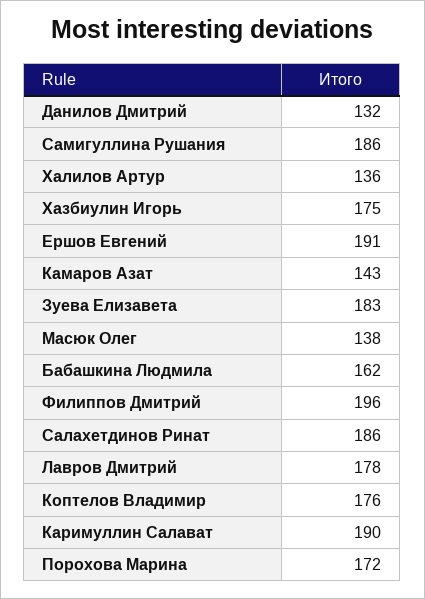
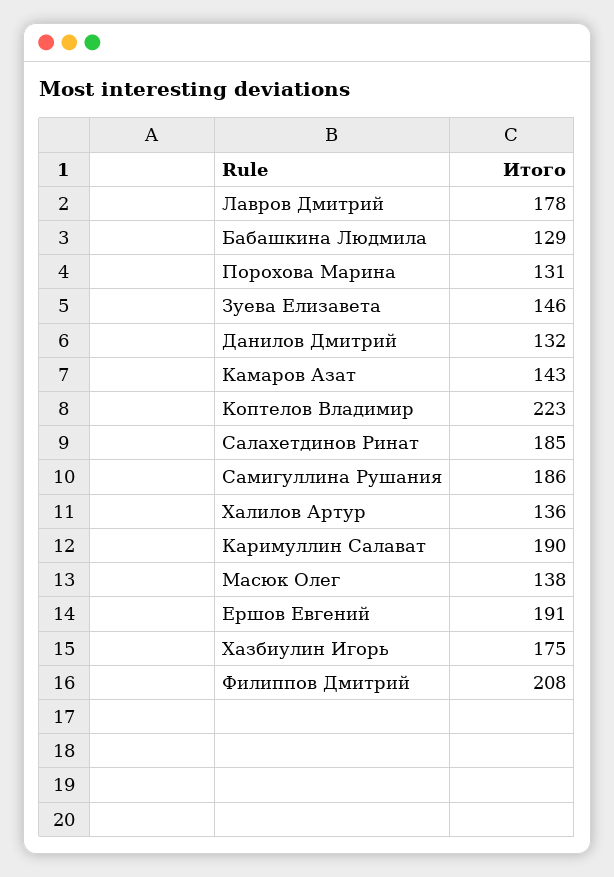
Зуева Елизавета: 183 -> 146
Бабашкина Людмила: 162 -> 129
Филиппов Дмитрий: 196 -> 208
Салахетдинов Ринат: 186 -> 185
Коптелов Владимир: 176 -> 223
Порохова Марина: 172 -> 131

